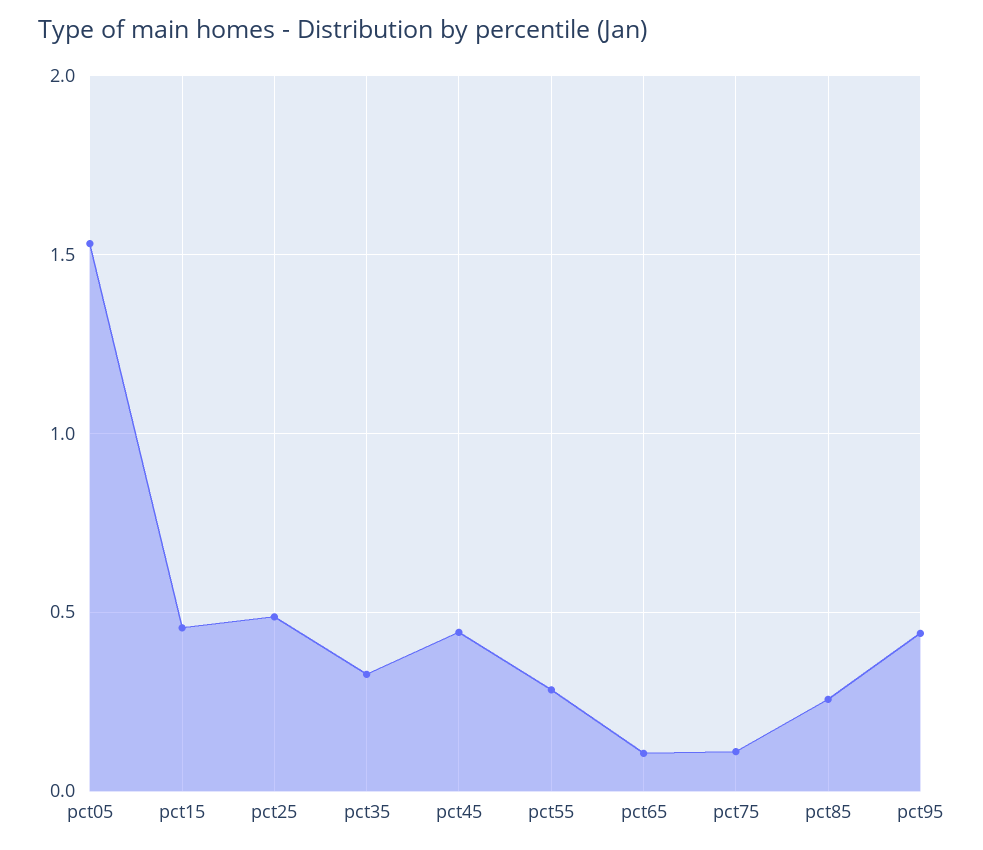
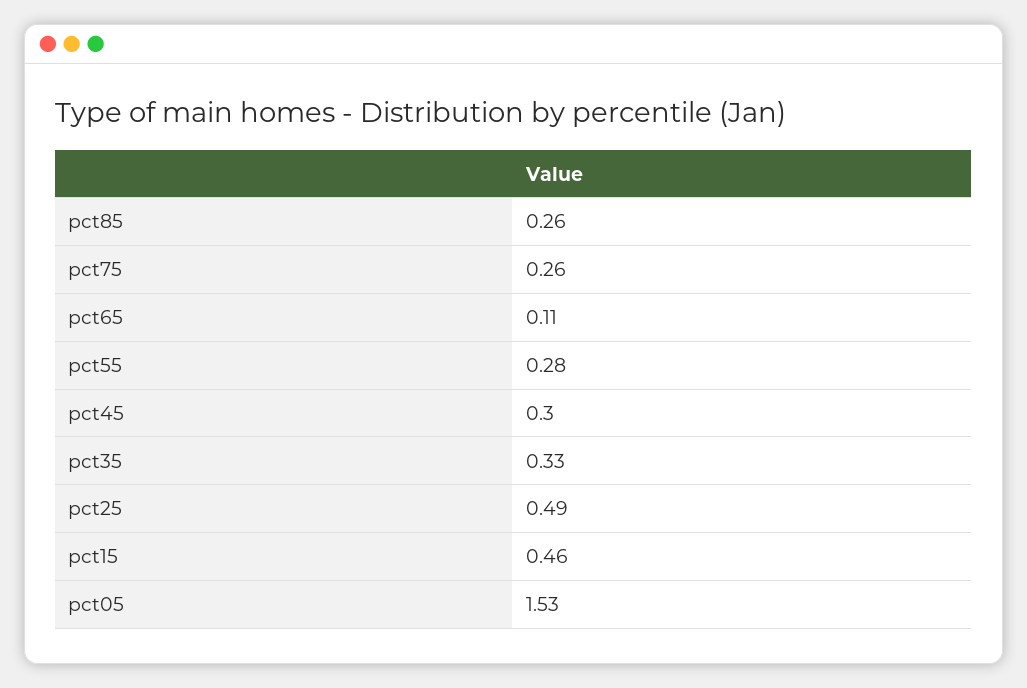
pct45: 0.45 -> 0.3
pct75: 0.1 -> 0.26
pct95: 0.45 -> none

